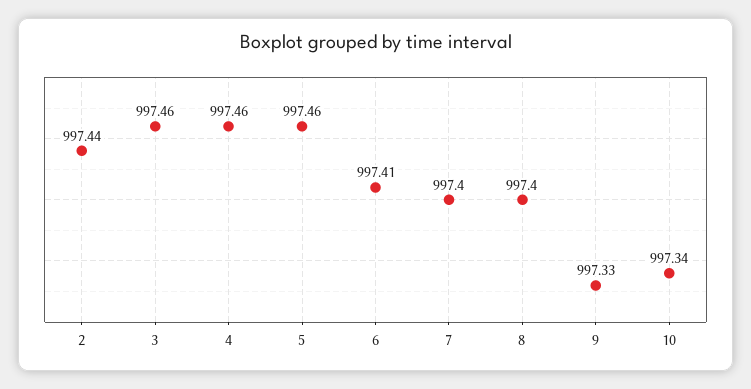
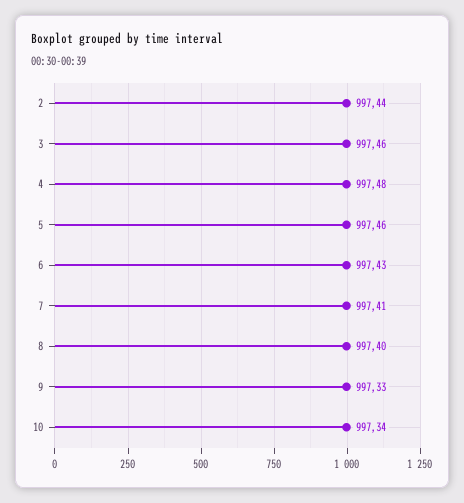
4: 997.46 -> 997.48
6: 997.41 -> 997.43
7: 997.4 -> 997.41

